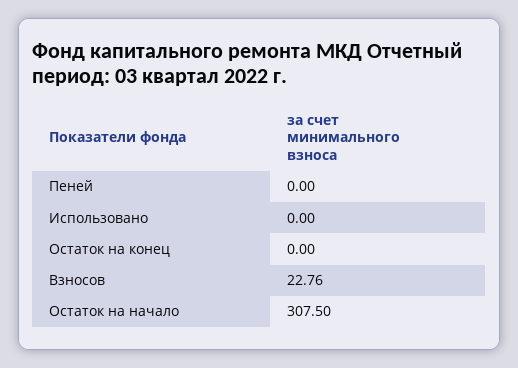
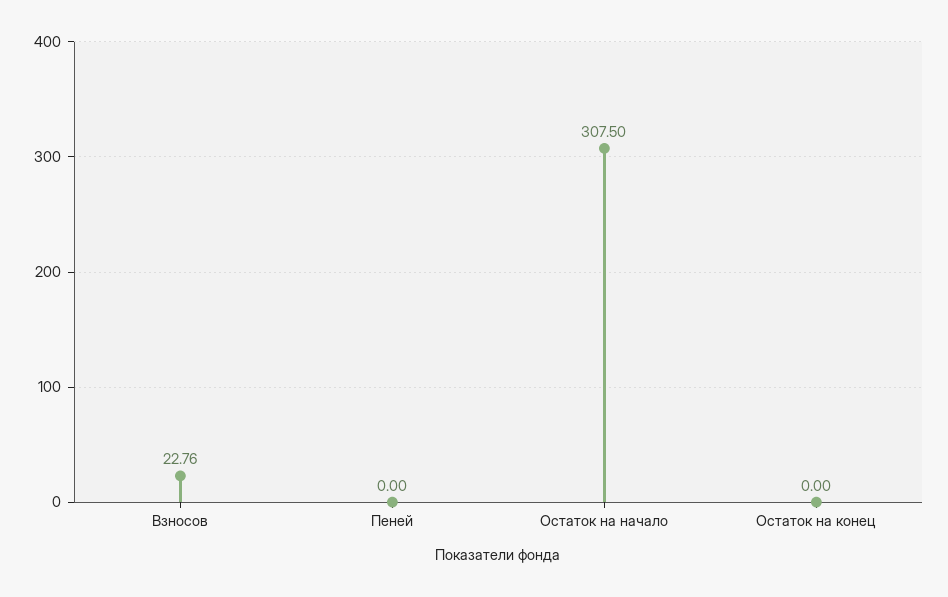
Использовано: 0 -> none

